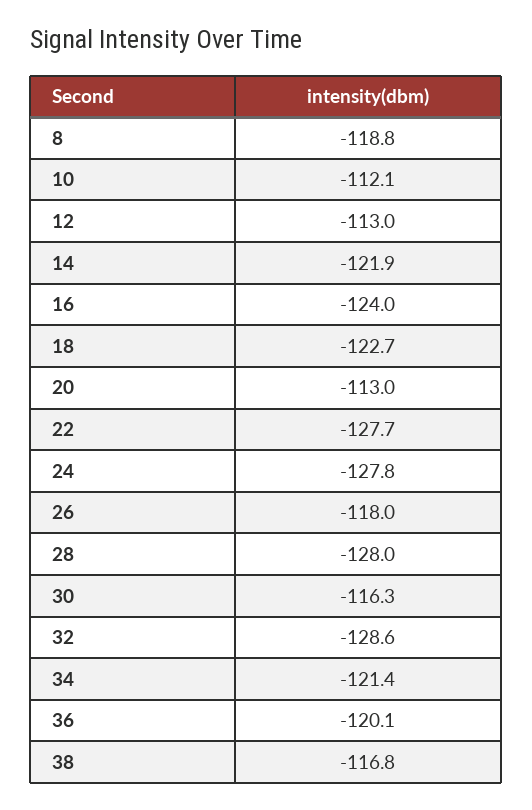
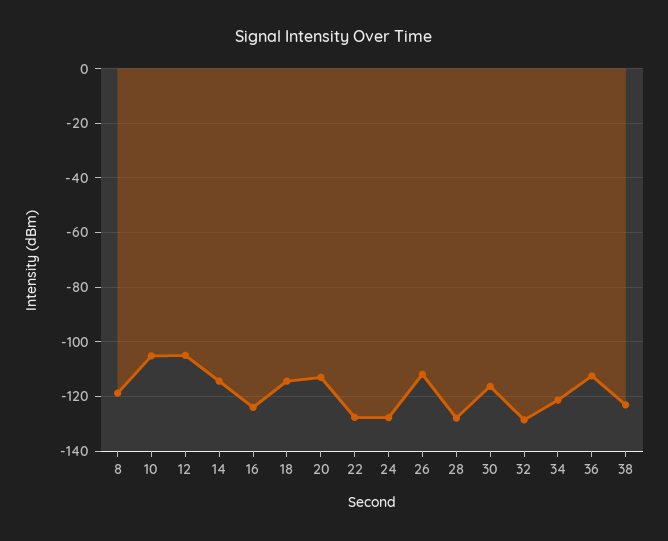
10: -112.1 -> -105
12: -113 -> -105
14: -121.9 -> -115
18: -122.7 -> -115
26: -118 -> -112.5
36: -120.1 -> -112.5
38: -116.8 -> -122.5

